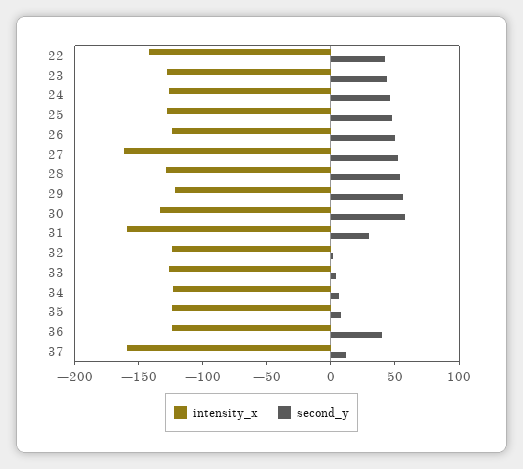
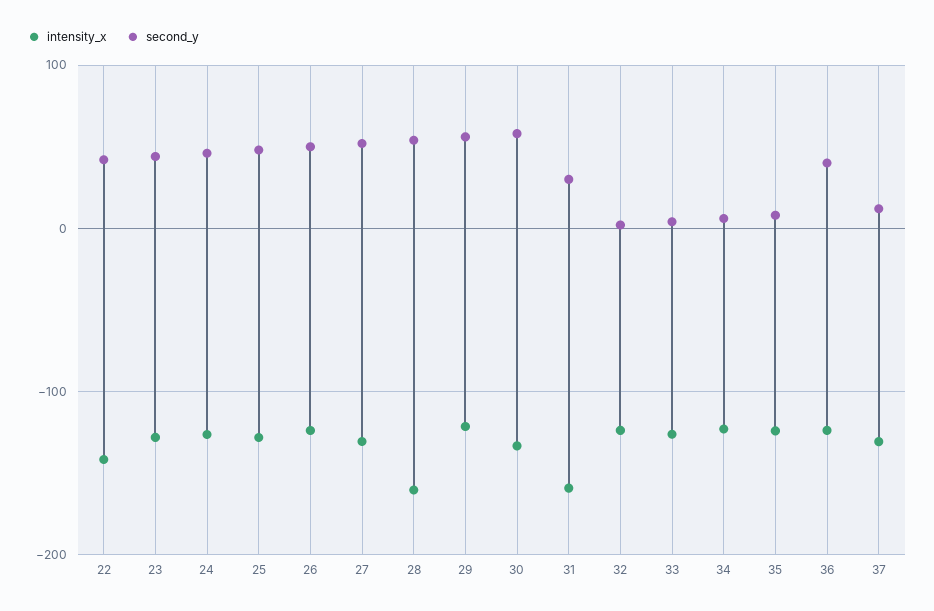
intensity_x, 27: -160 -> -130
intensity_x, 28: -130 -> -160
intensity_x, 37: -160 -> -130

